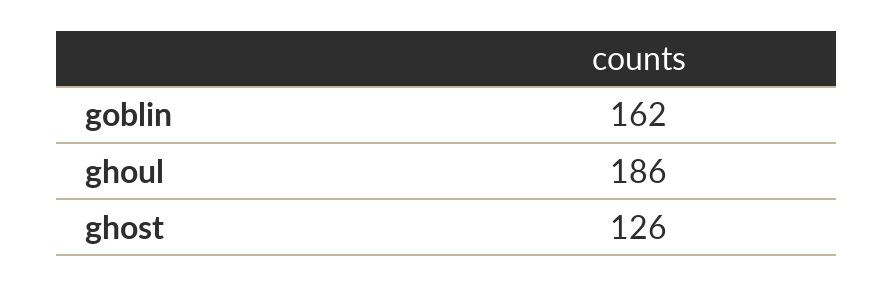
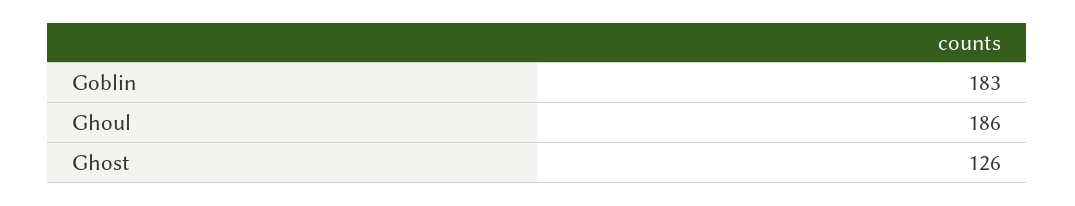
goblin: 162 -> 183

